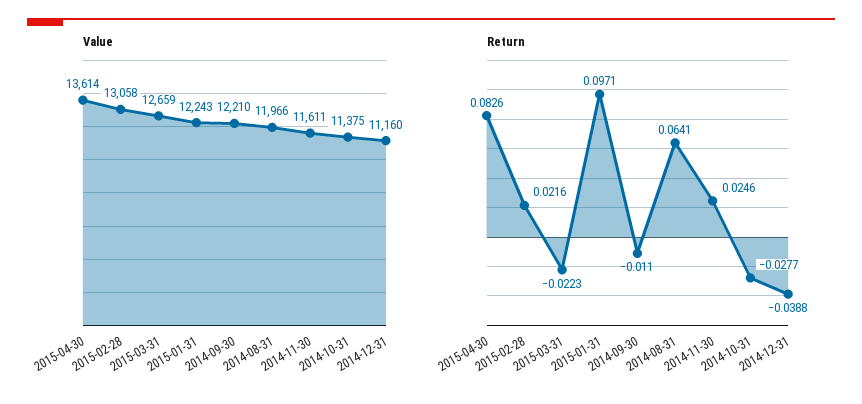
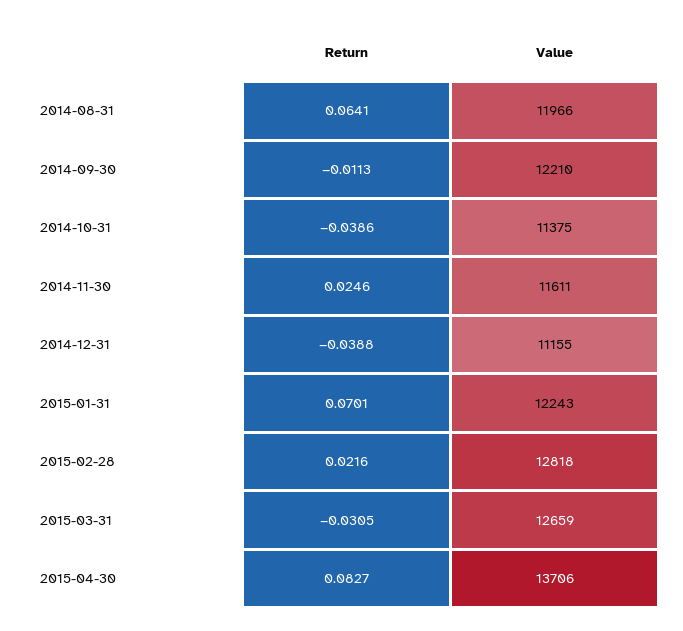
Value, 2015-04-30: 13614 -> 13706
Value, 2015-02-28: 13058 -> 12818
Value, 2014-12-31: 11160 -> 11155
Return, 2015-04-30: 0.0826 -> 0.0827
Return, 2015-03-31: -0.0223 -> -0.0305
Return, 2015-01-31: 0.0971 -> 0.0701
Return, 2014-09-30: -0.011 -> -0.0113
Return, 2014-10-31: -0.0277 -> -0.0386

